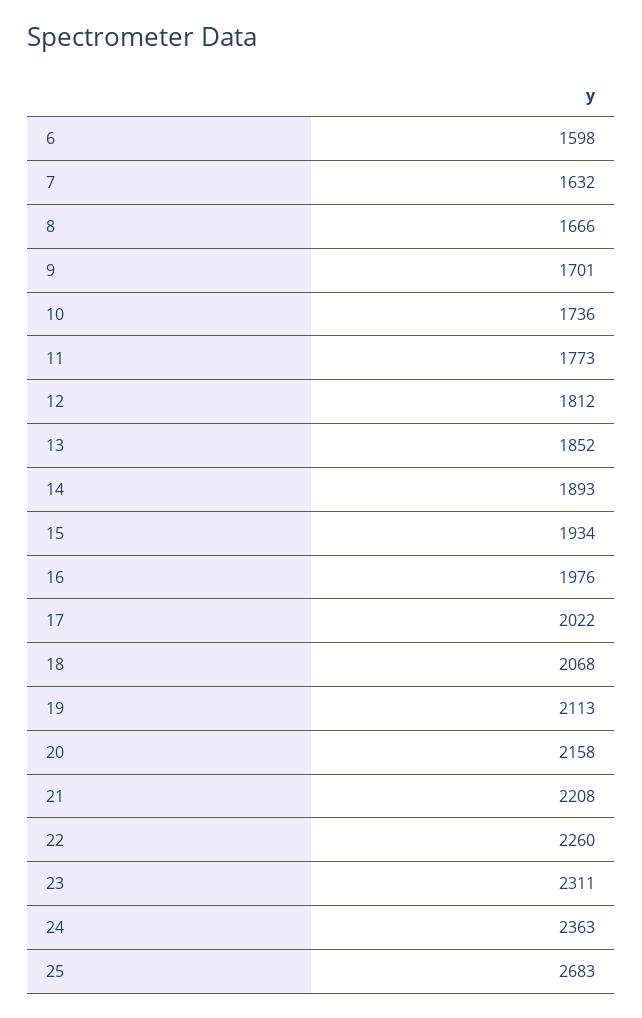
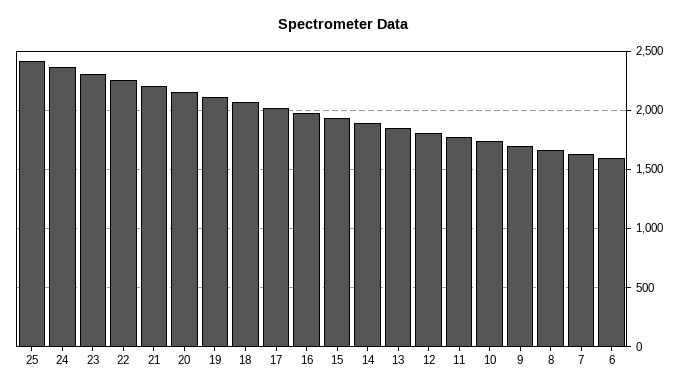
25: 2683 -> 2400

